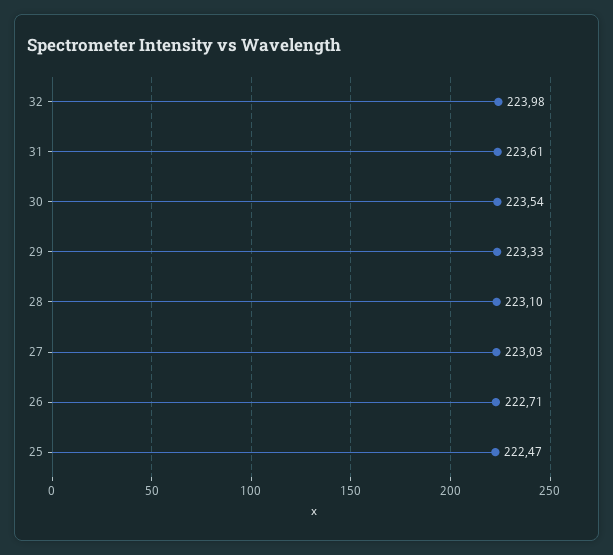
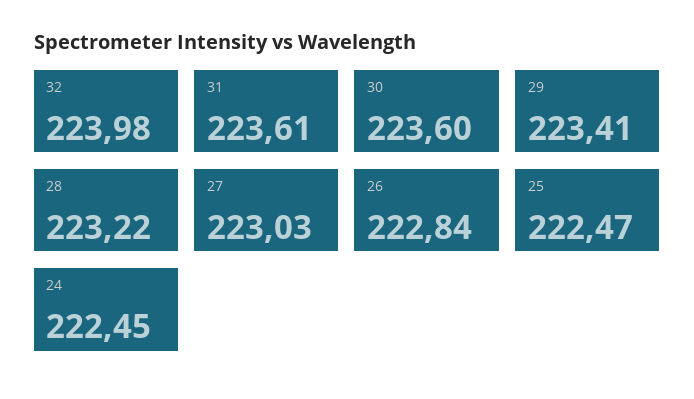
30: 223.54 -> 223.6
29: 223.33 -> 223.41
28: 223.1 -> 223.22
26: 222.71 -> 222.84
24: none -> 222.45

